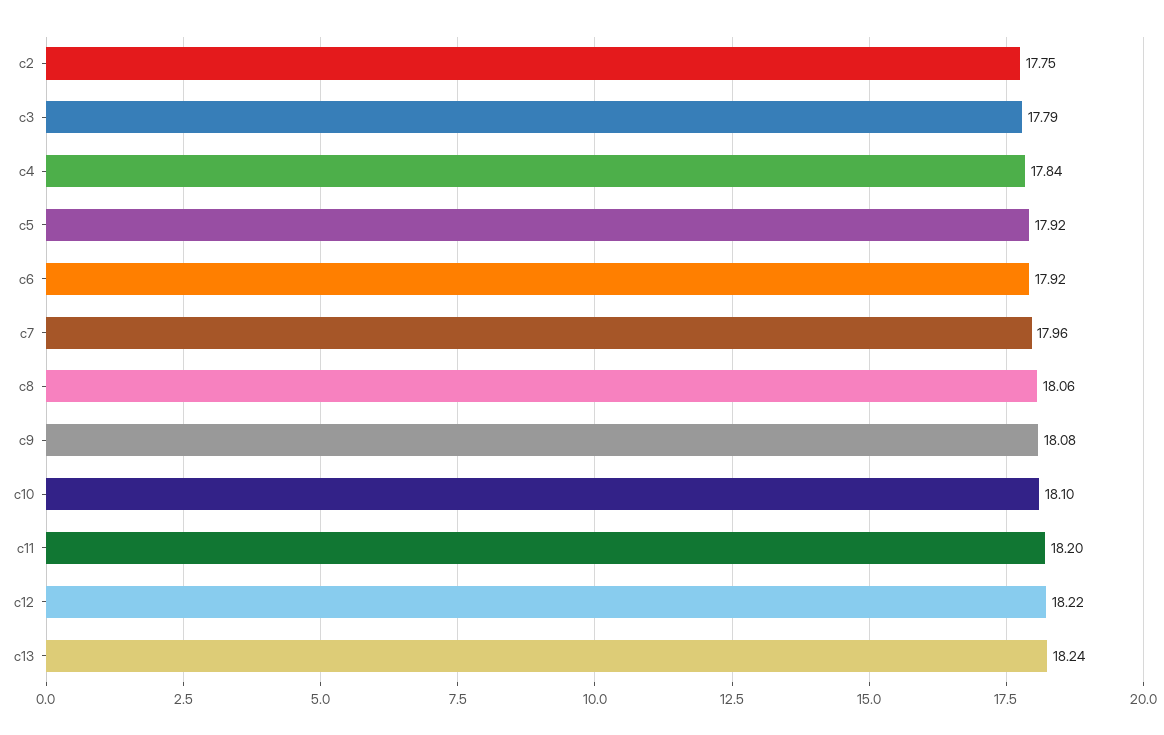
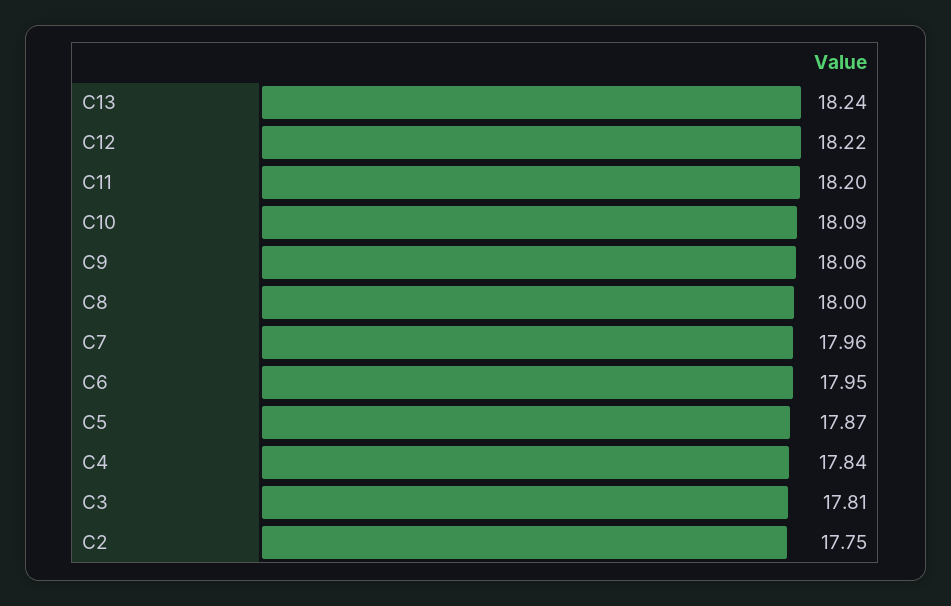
c3: 17.79 -> 17.81
c5: 17.92 -> 17.87
c6: 17.92 -> 17.95
c8: 18.06 -> 18
c9: 18.08 -> 18.06
c10: 18.1 -> 18.09

